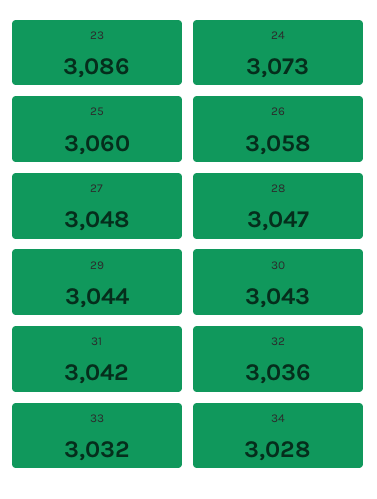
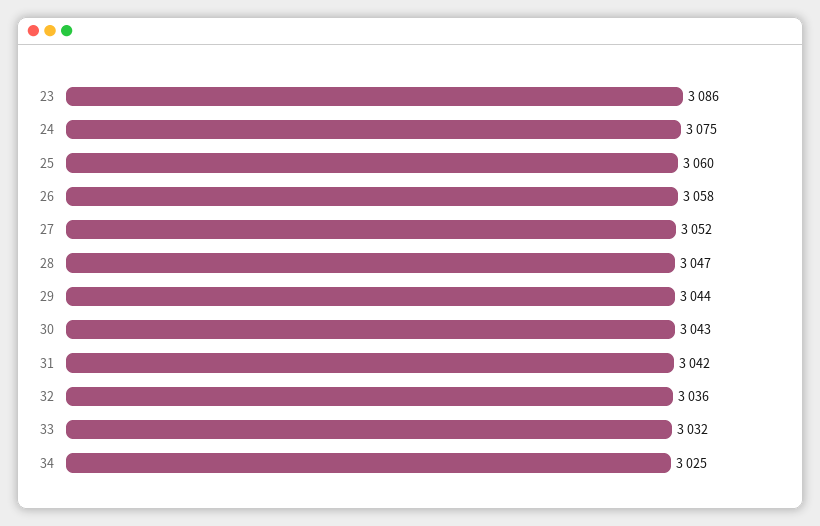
24: 3073 -> 3075
27: 3048 -> 3052
34: 3028 -> 3025

